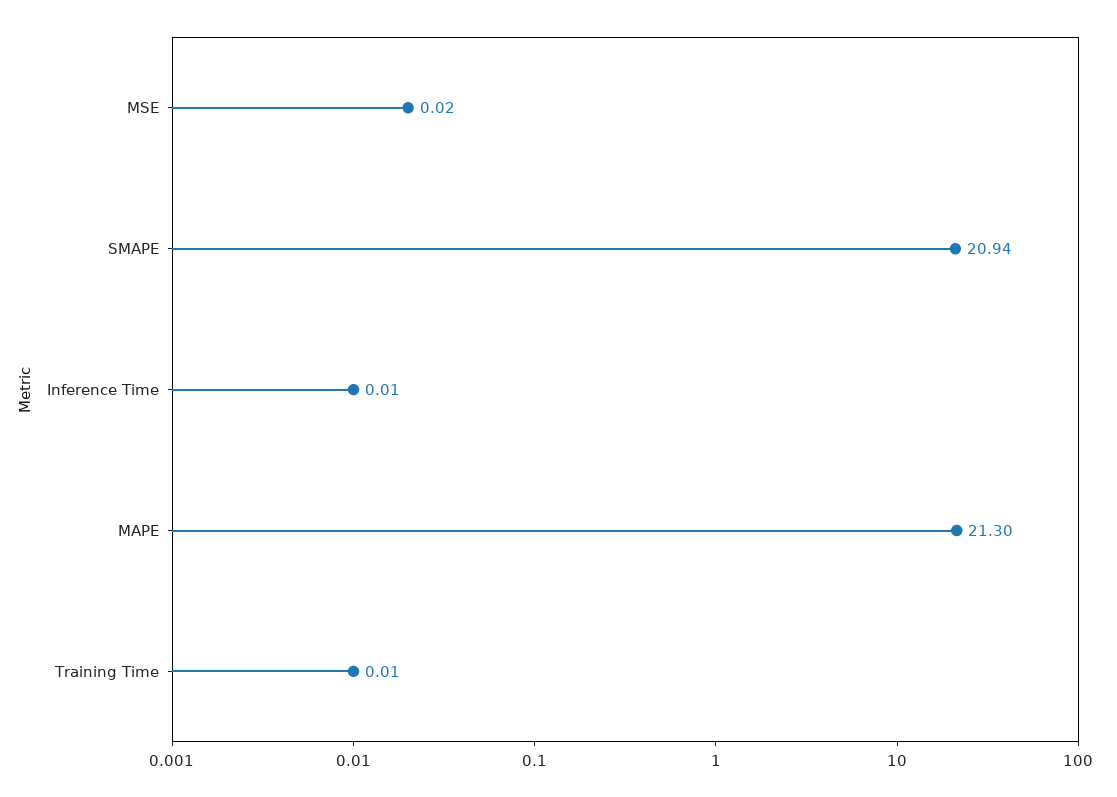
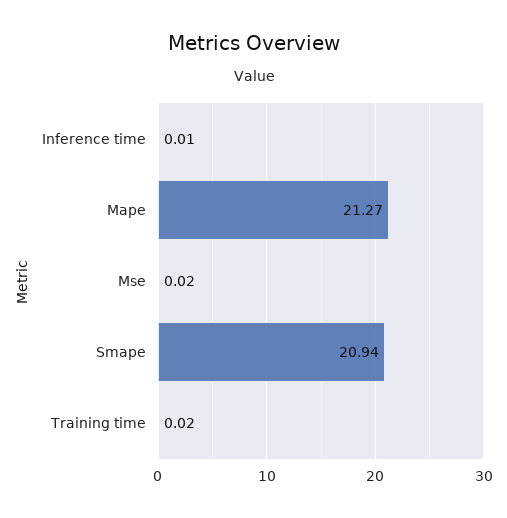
MAPE: 21.3 -> 21.27
Training Time: 0.01 -> 0.02

